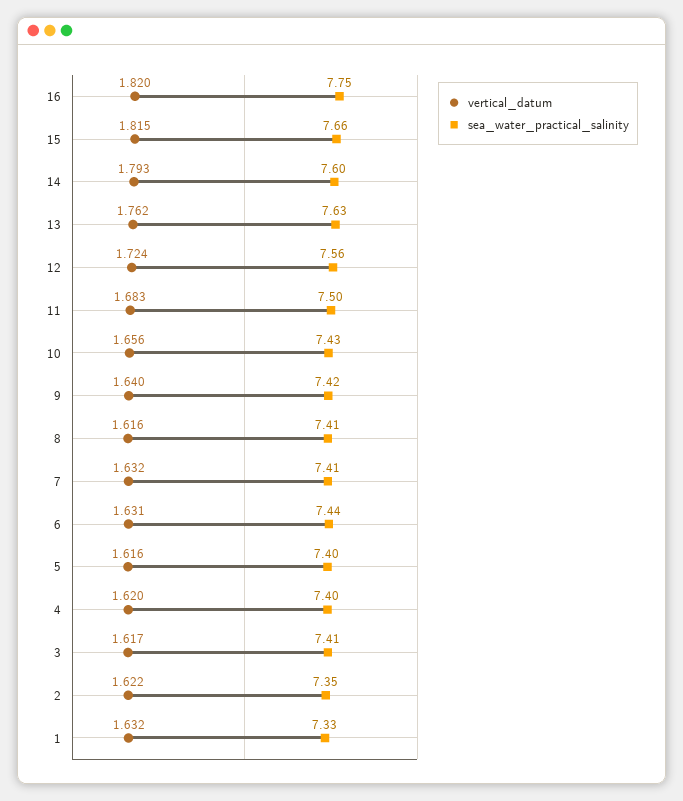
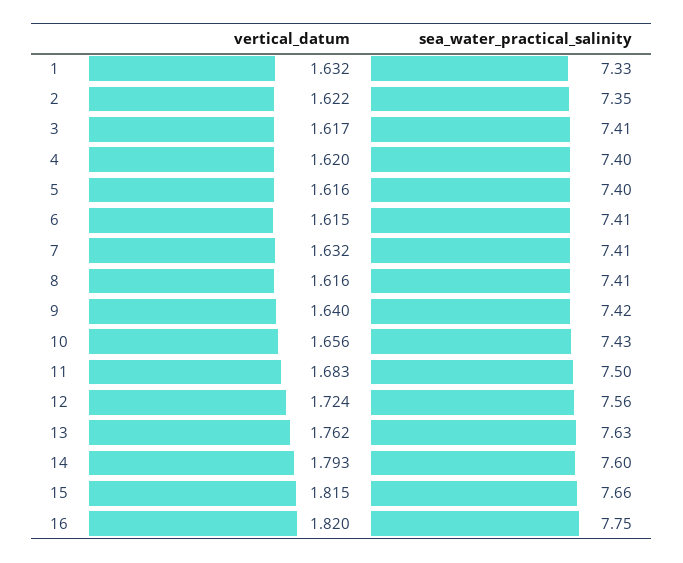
vertical_datum, 6: 1.631 -> 1.615
sea_water_practical_salinity, 6: 7.44 -> 7.41

